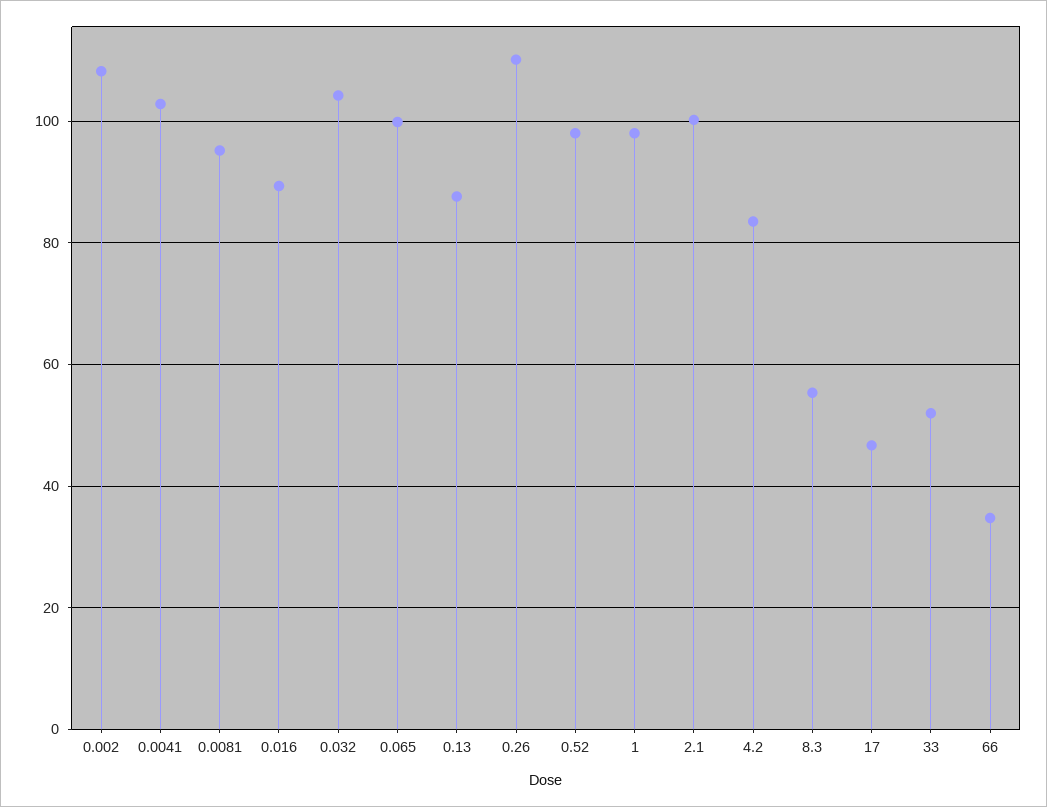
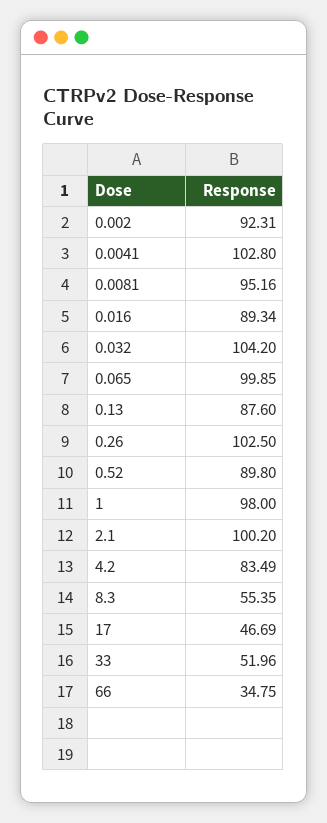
0.002: 108 -> 92.31
0.26: 110 -> 102.5
0.52: 98 -> 89.8

